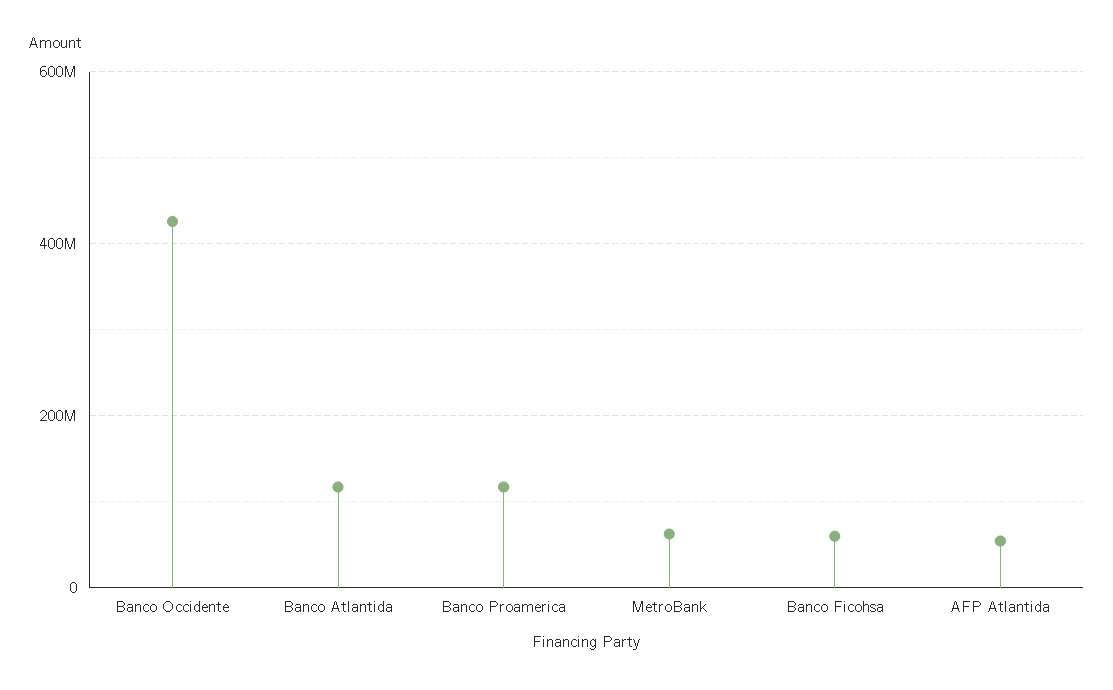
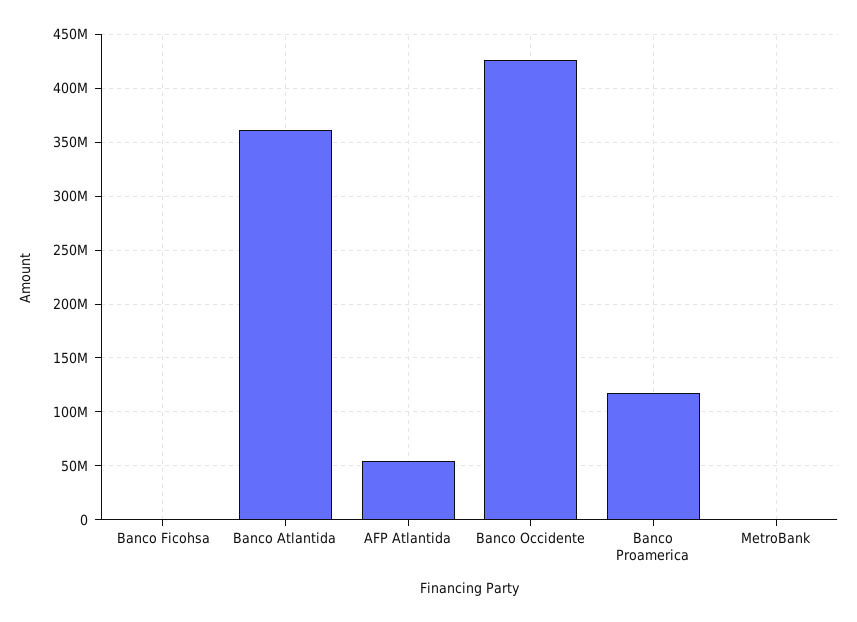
Banco Atlantida: 120000000 -> 360000000
MetroBank: 60000000 -> 0
Banco Ficohsa: 60000000 -> 0

